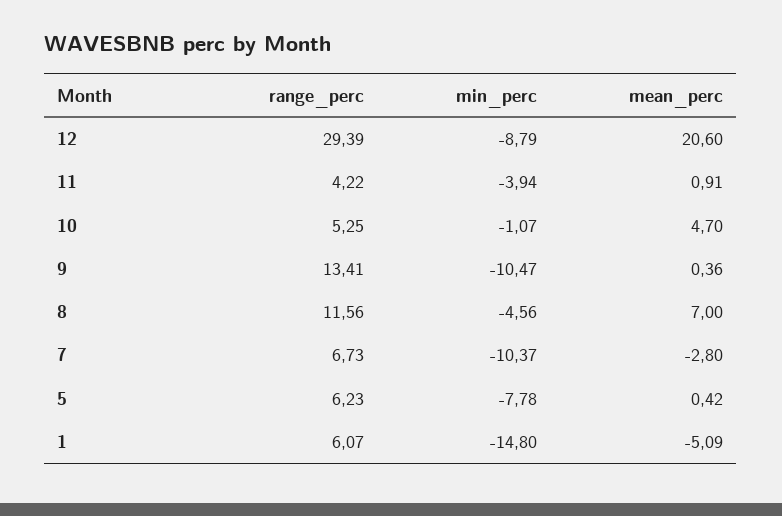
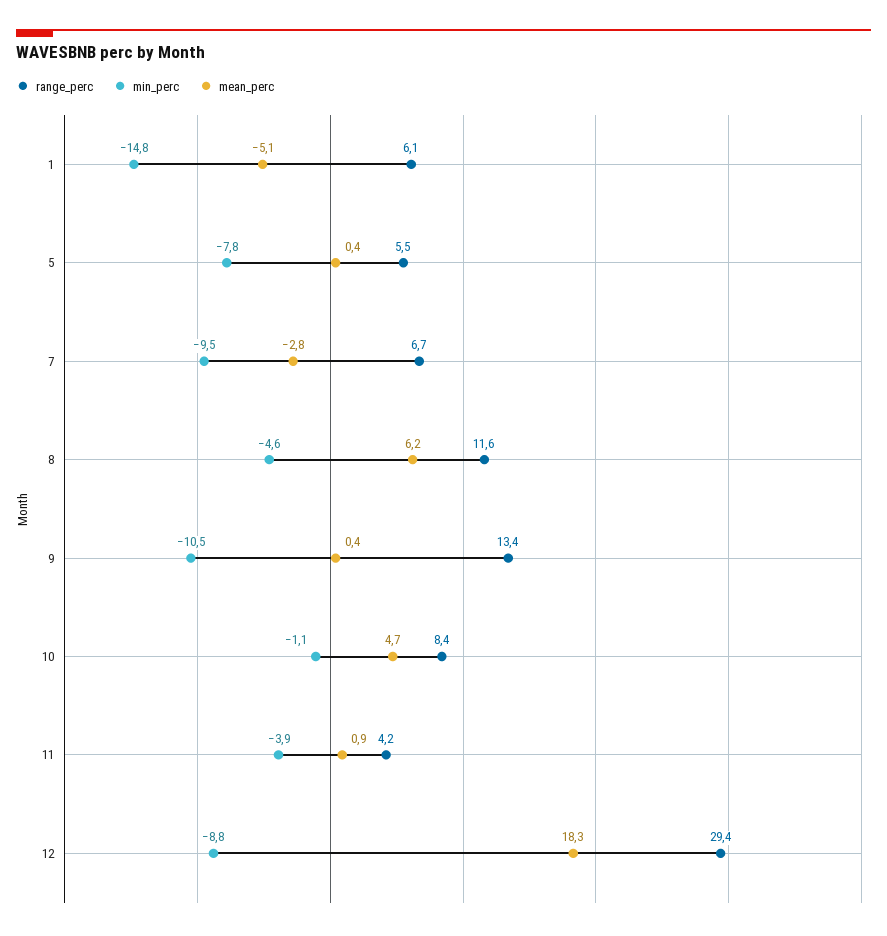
mean_perc, 12: 20.6 -> 18.3
range_perc, 10: 5.25 -> 8.4
mean_perc, 8: 7 -> 6.2
min_perc, 7: -10.37 -> -9.5
range_perc, 5: 6.23 -> 5.5

